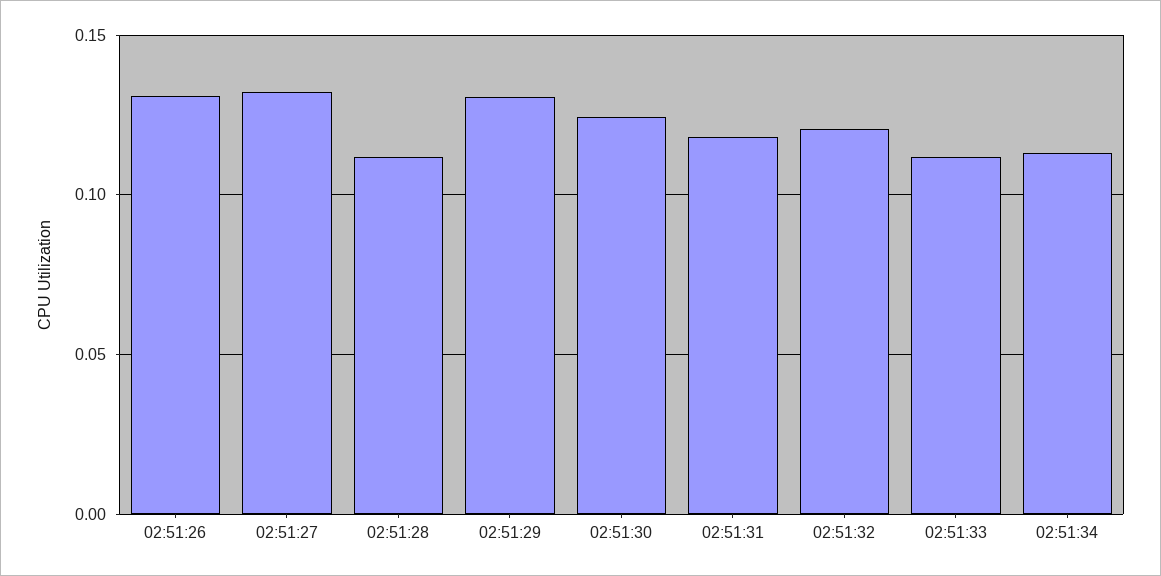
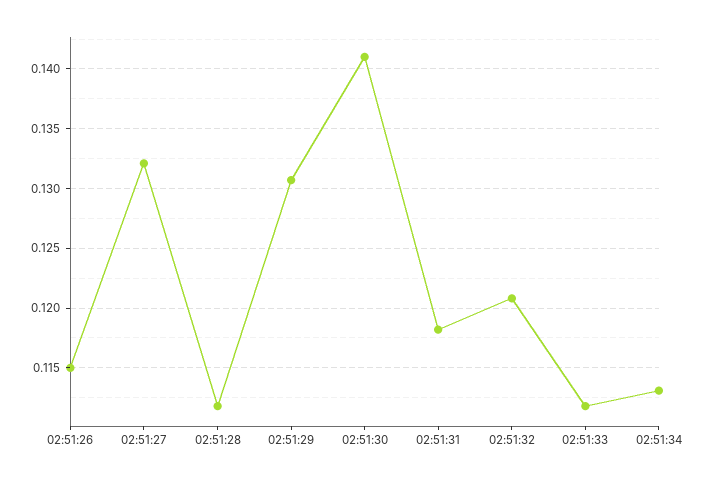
02:51:26: 0.13 -> 0.115
02:51:30: 0.125 -> 0.141

